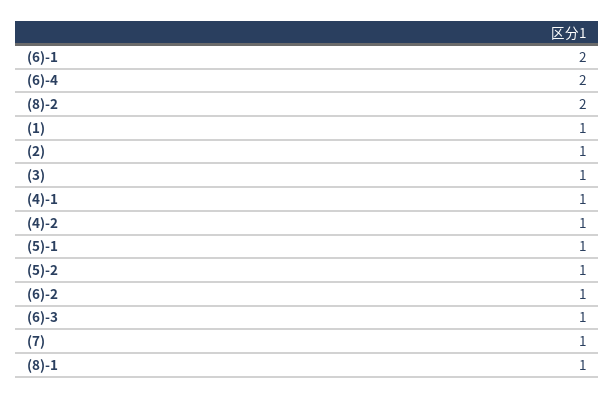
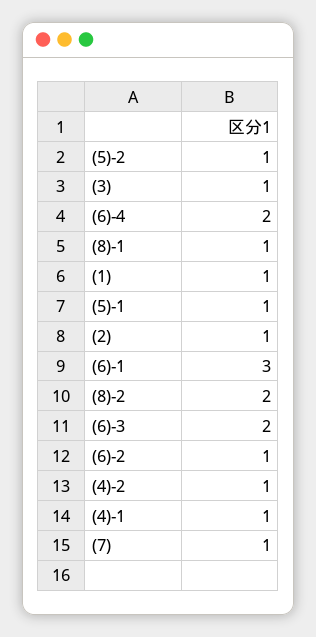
(6)-1: 2 -> 3
(6)-3: 1 -> 2

